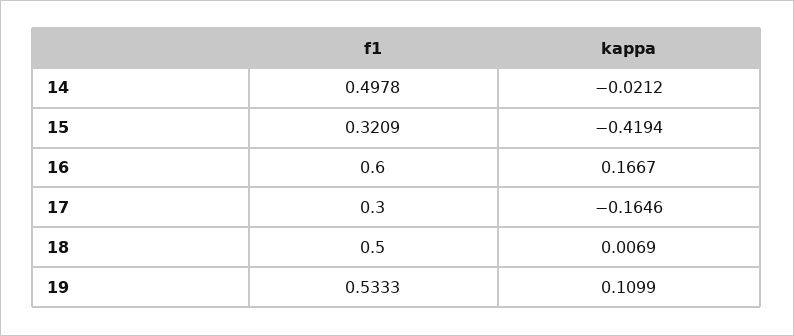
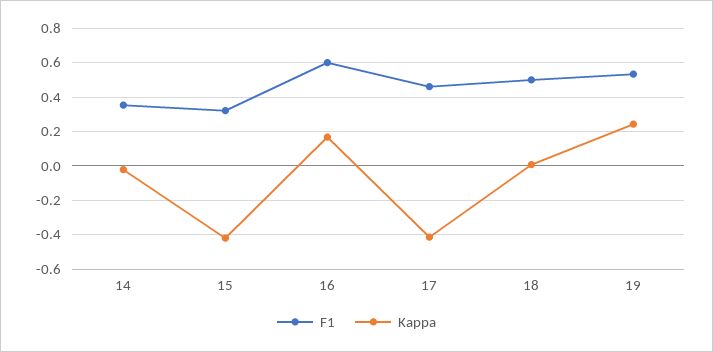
f1, 14: 0.4978 -> 0.35
f1, 17: 0.3 -> 0.45
kappa, 17: -0.1646 -> -0.4
kappa, 19: 0.1099 -> 0.25

